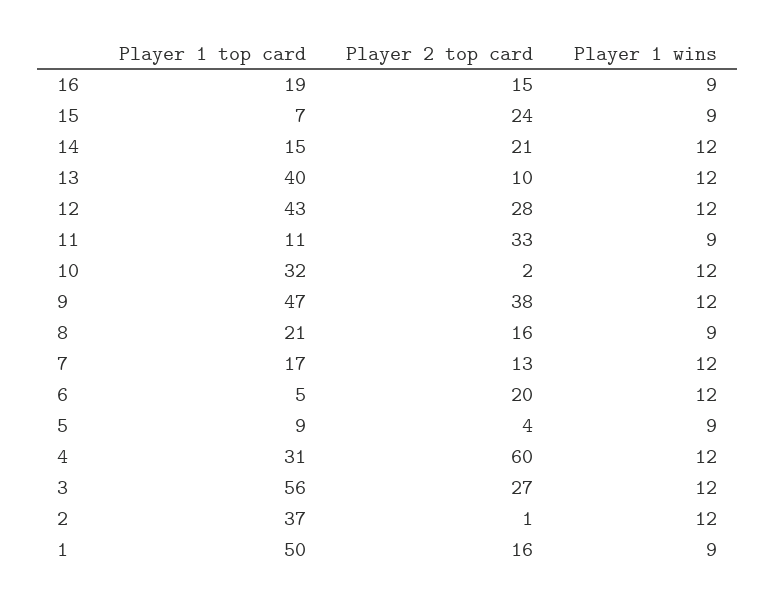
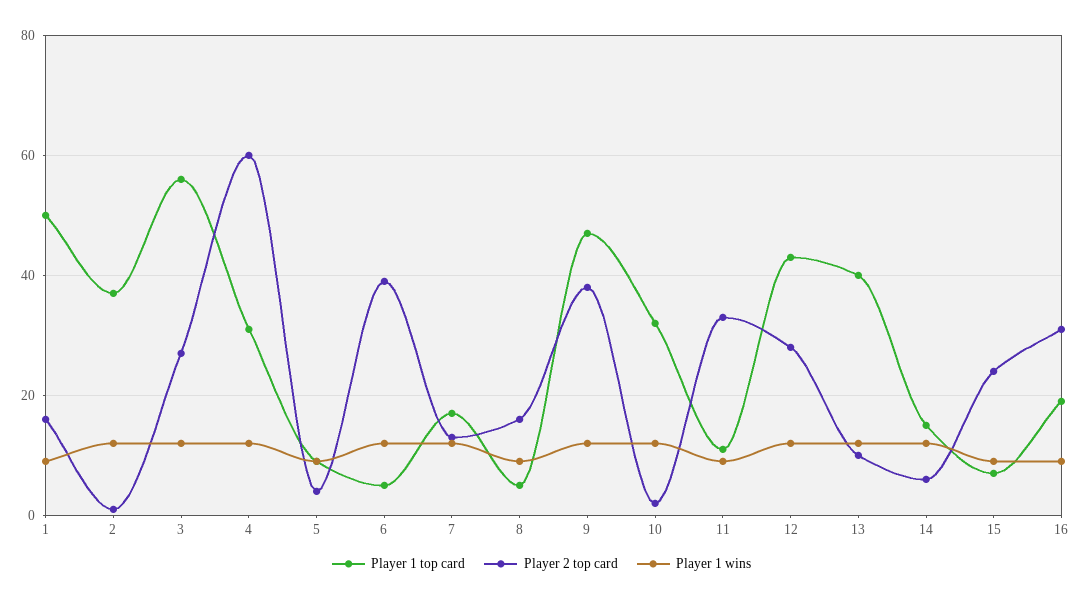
Player 2 top card, 16: 15 -> 30
Player 2 top card, 14: 21 -> 5
Player 1 top card, 8: 21 -> 5
Player 2 top card, 6: 20 -> 40

